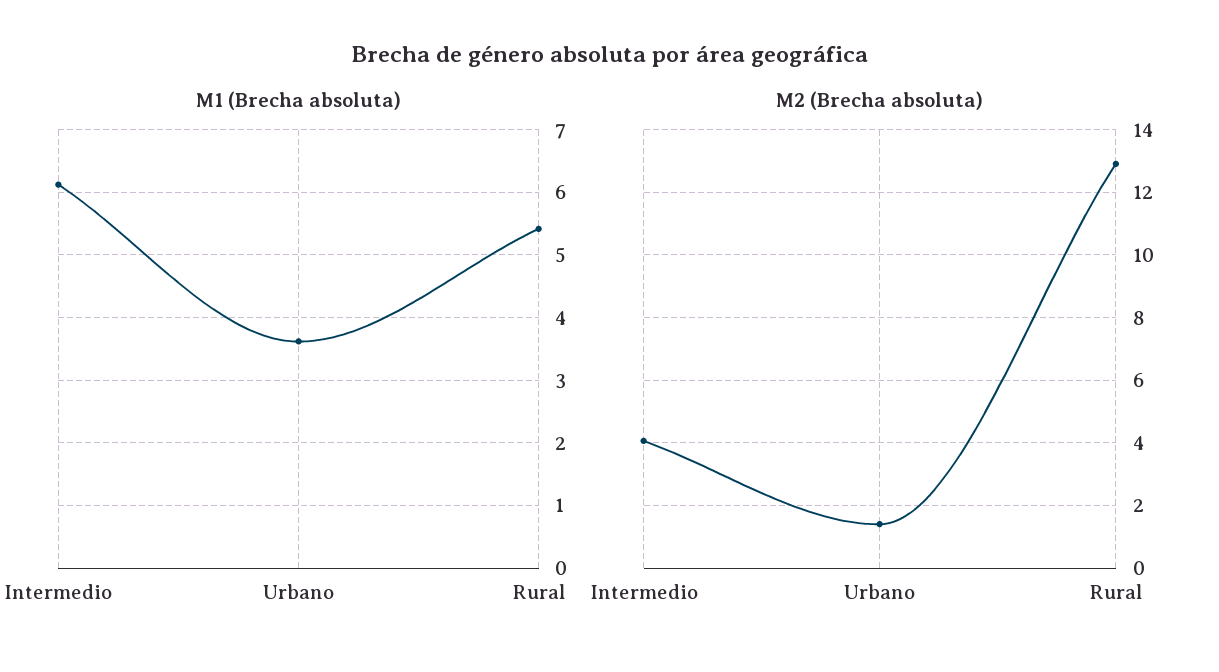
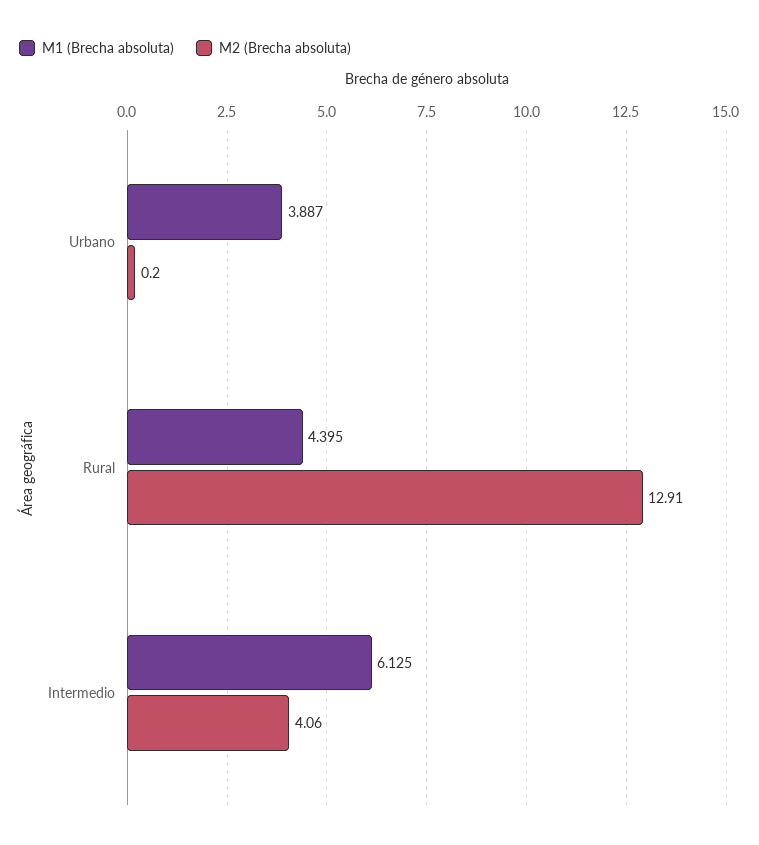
M1 (Brecha absoluta), Urbano: 3.6 -> 3.887
M1 (Brecha absoluta), Rural: 5.4 -> 4.395
M2 (Brecha absoluta), Urbano: 1.4 -> 0.2

